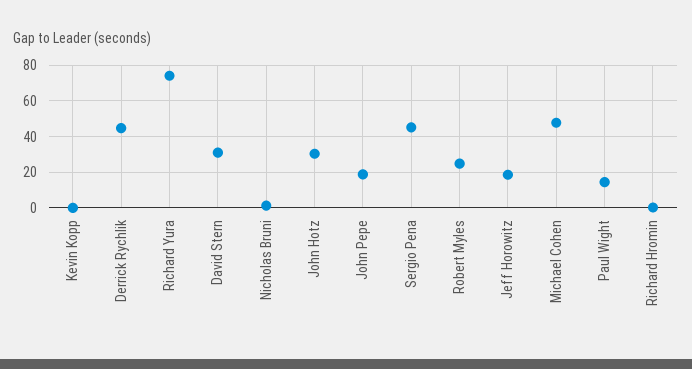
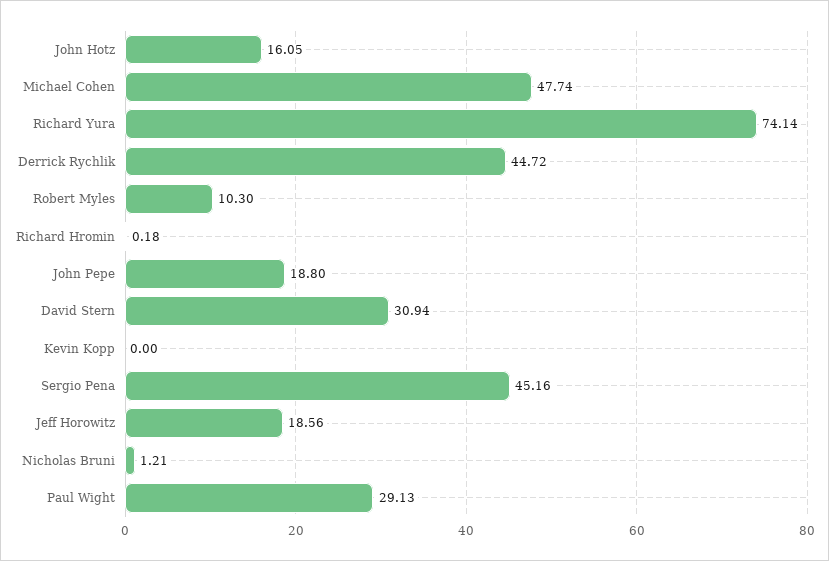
John Hotz: 30 -> 16.05
Robert Myles: 25 -> 10.3
Paul Wight: 15 -> 29.13

